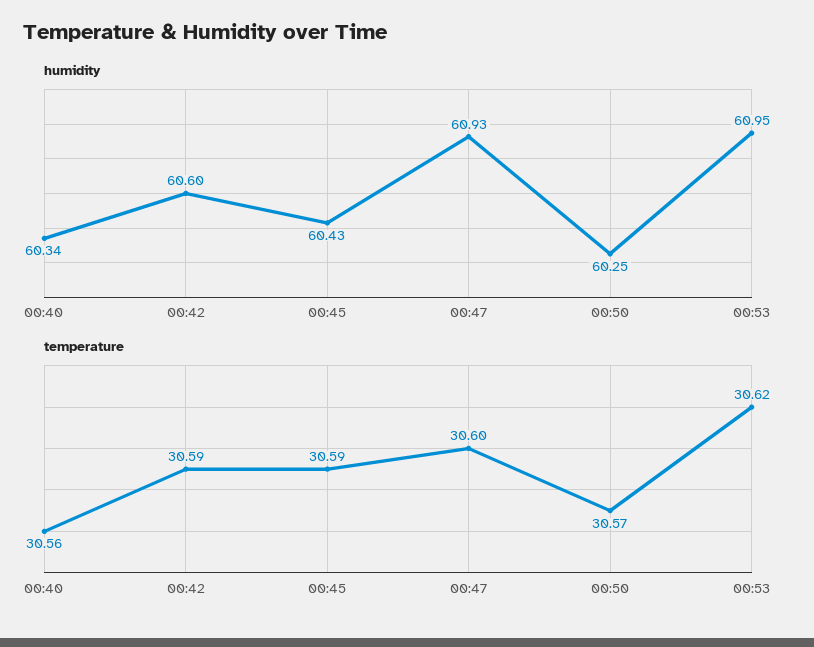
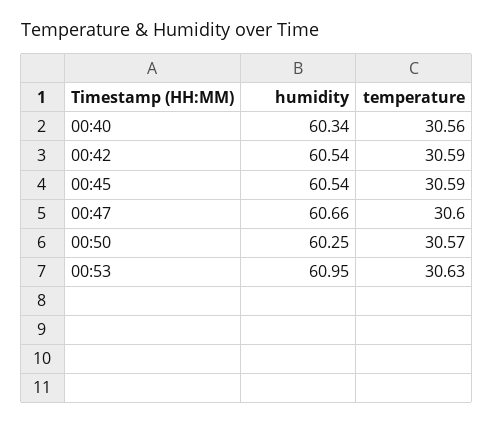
humidity, 00:42: 60.6 -> 60.54
humidity, 00:45: 60.43 -> 60.54
humidity, 00:47: 60.93 -> 60.66
temperature, 00:53: 30.62 -> 30.63

